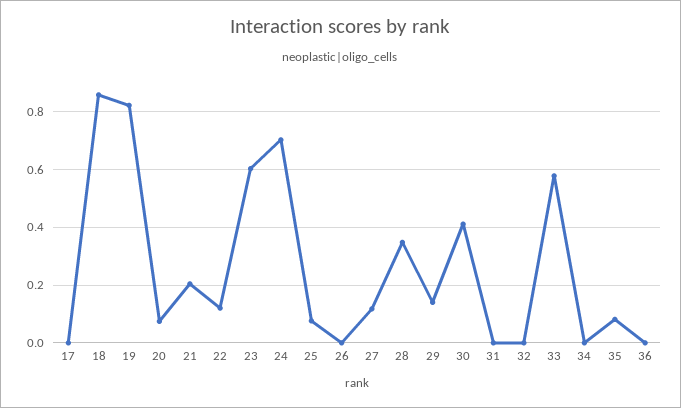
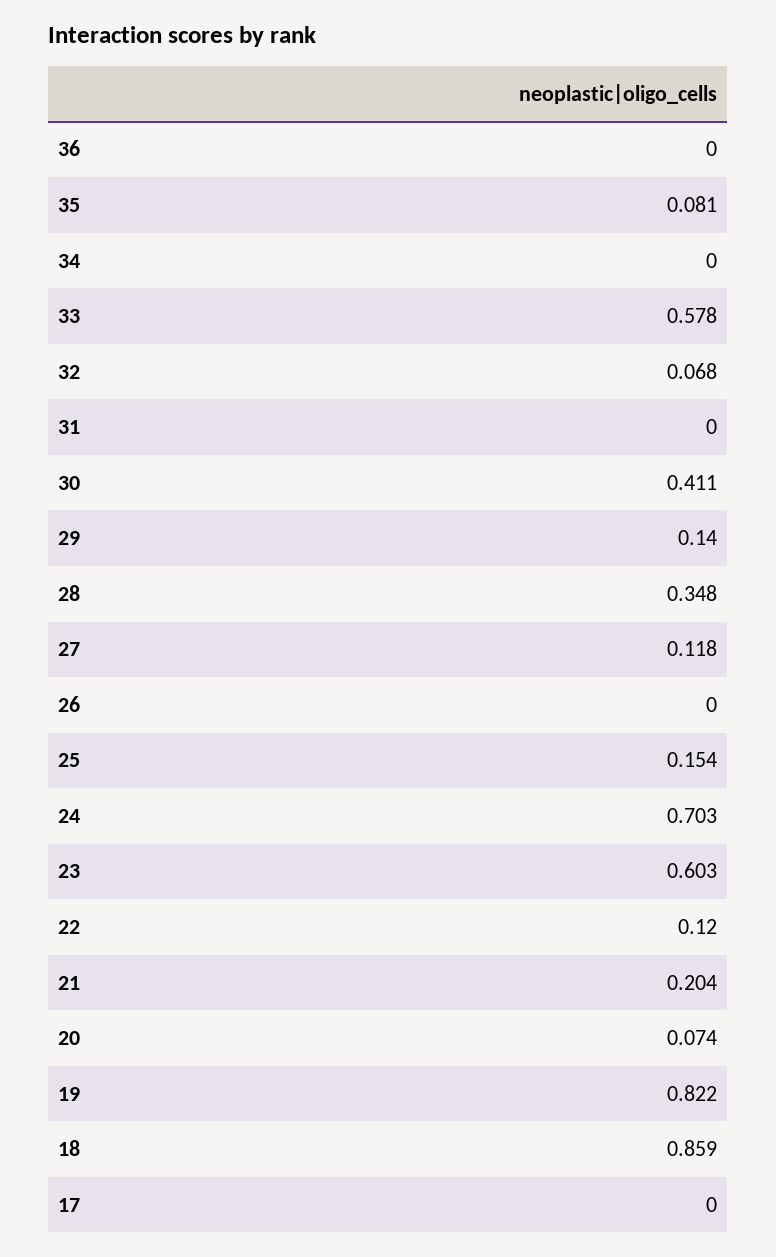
25: 0.075 -> 0.154
32: 0 -> 0.068

